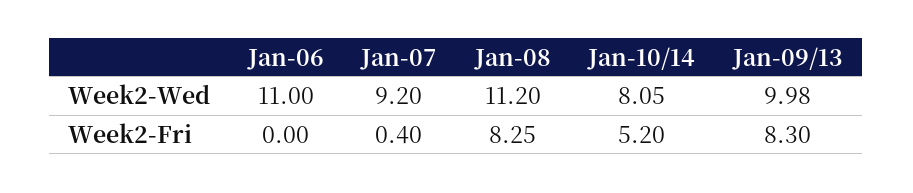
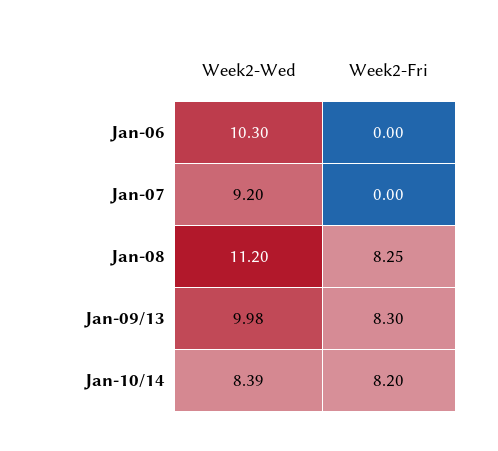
Jan-06, Week2-Wed: 11 -> 10.3
Jan-10/14, Week2-Wed: 8.05 -> 8.39
Jan-07, Week2-Fri: 0.4 -> 0
Jan-10/14, Week2-Fri: 5.2 -> 8.2

